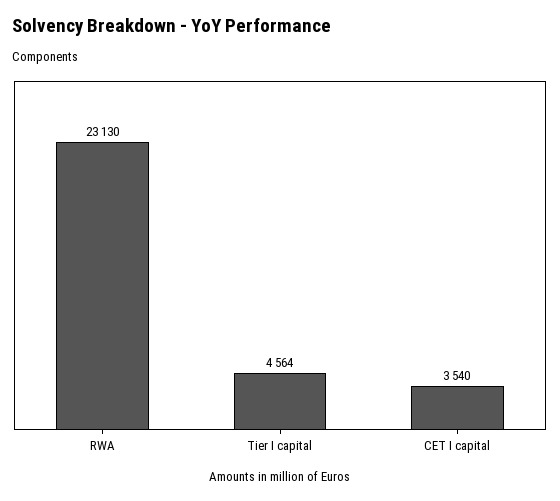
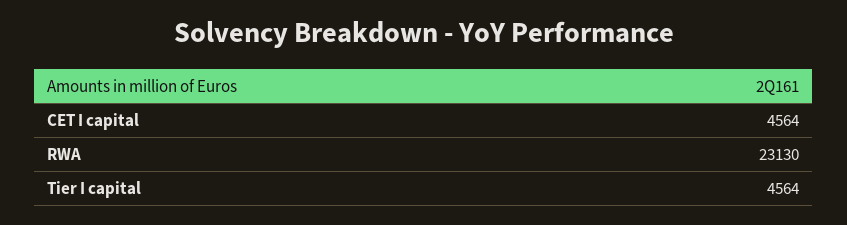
CET I capital: 3540 -> 4564

